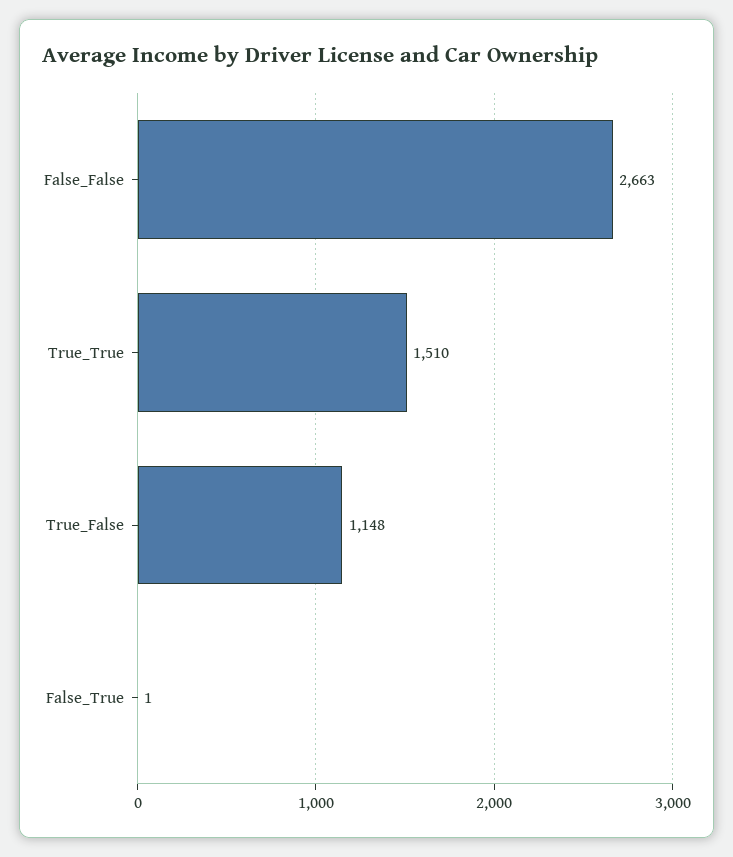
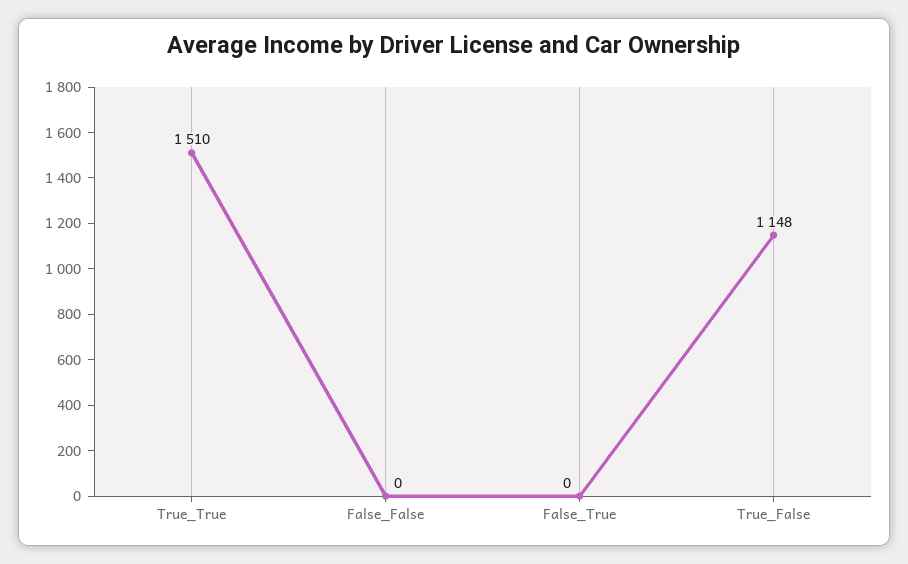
False_False: 2663 -> 0
False_True: 1 -> 0

